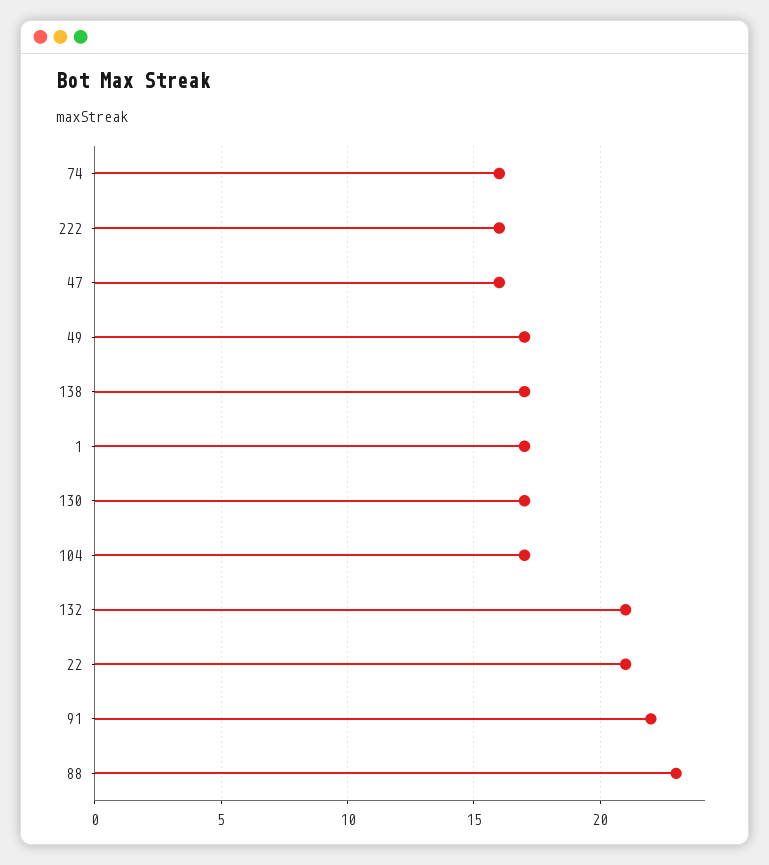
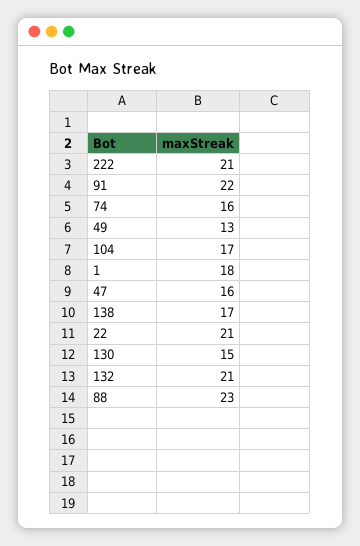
222: 16 -> 21
49: 17 -> 13
1: 17 -> 18
130: 17 -> 15

